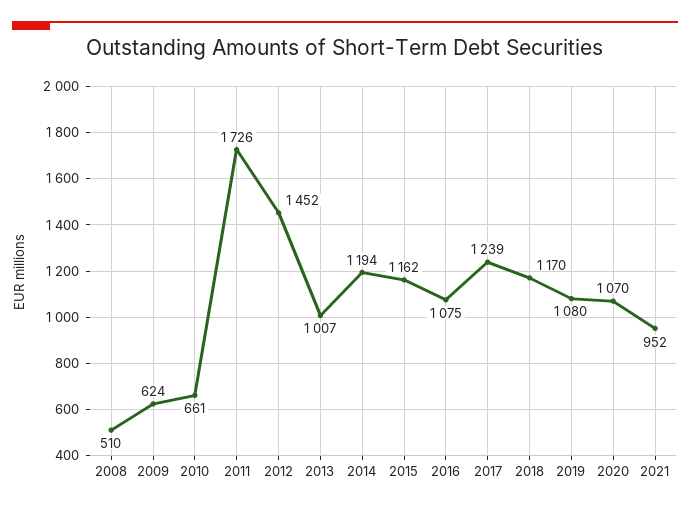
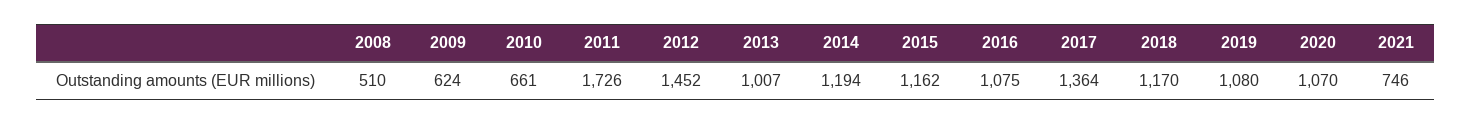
2017: 1239 -> 1364
2021: 952 -> 746

